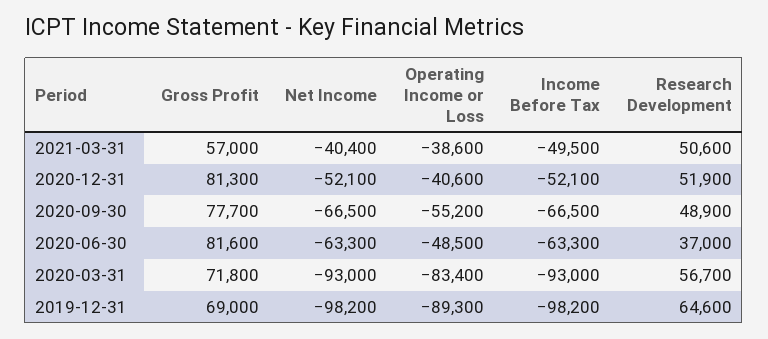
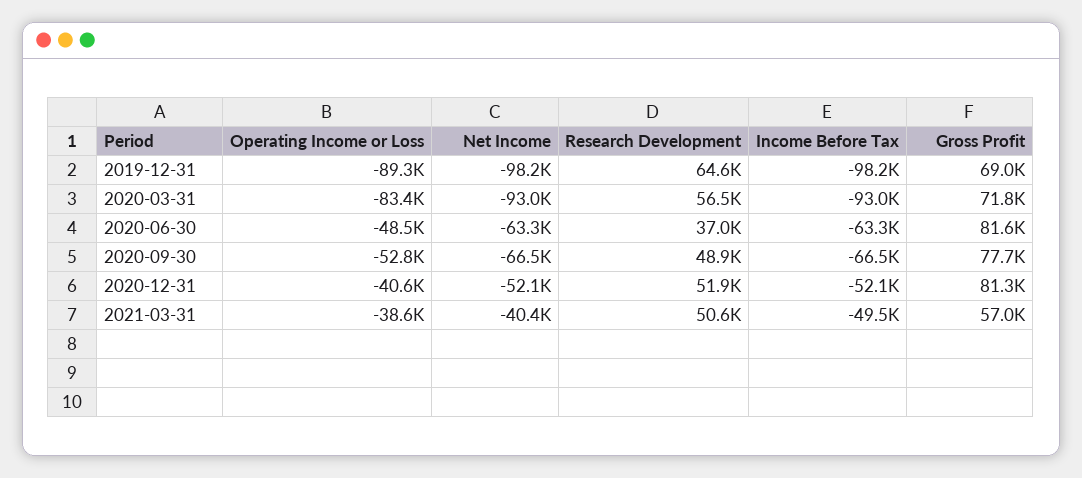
Operating Income or Loss, 2020-09-30: -55200 -> -52800
Research Development, 2020-03-31: 56700 -> 56500

